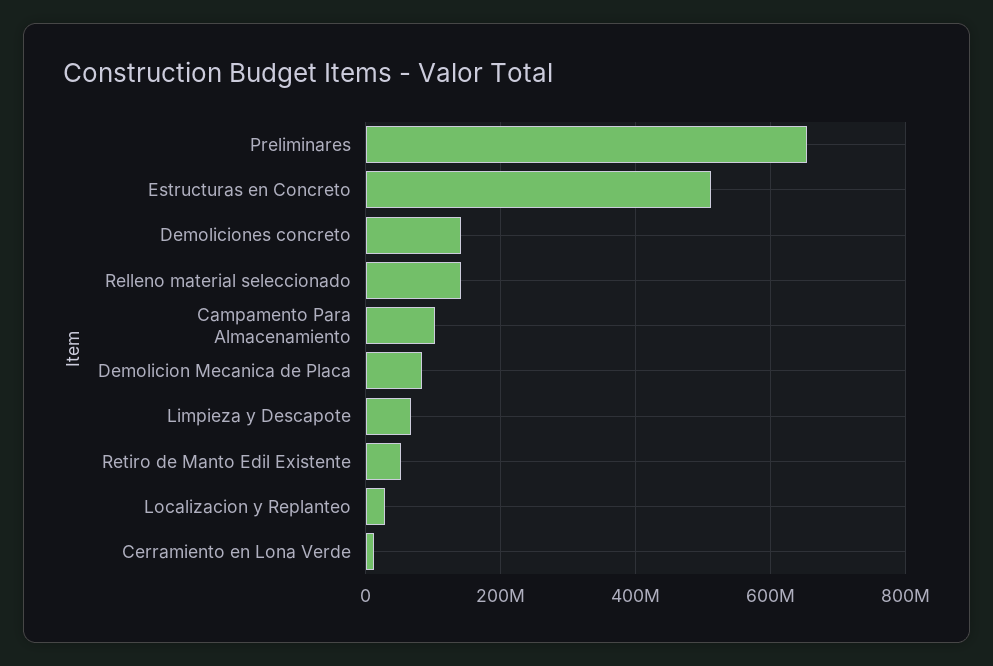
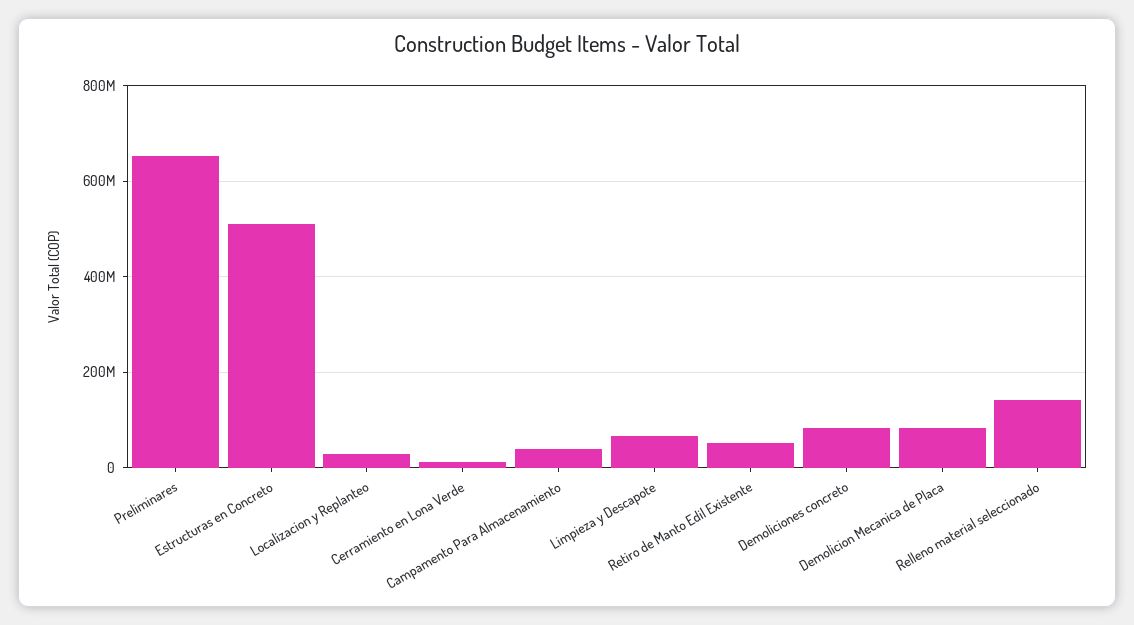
Demoliciones concreto: 140000000 -> 80000000
Campamento Para Almacenamiento: 100000000 -> 40000000

